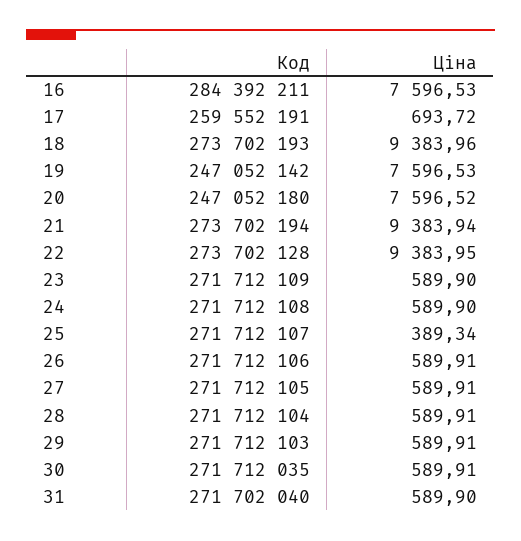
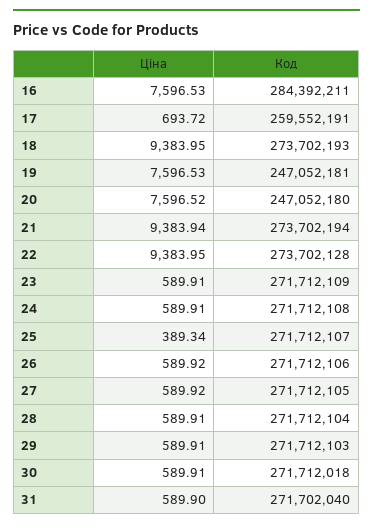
Ціна, 18: 9383.96 -> 9383.95
Код, 19: 247052142 -> 247052181
Ціна, 23: 589.9 -> 589.91
Ціна, 24: 589.9 -> 589.91
Ціна, 26: 589.91 -> 589.92
Ціна, 27: 589.91 -> 589.92
Код, 30: 271712035 -> 271712018

